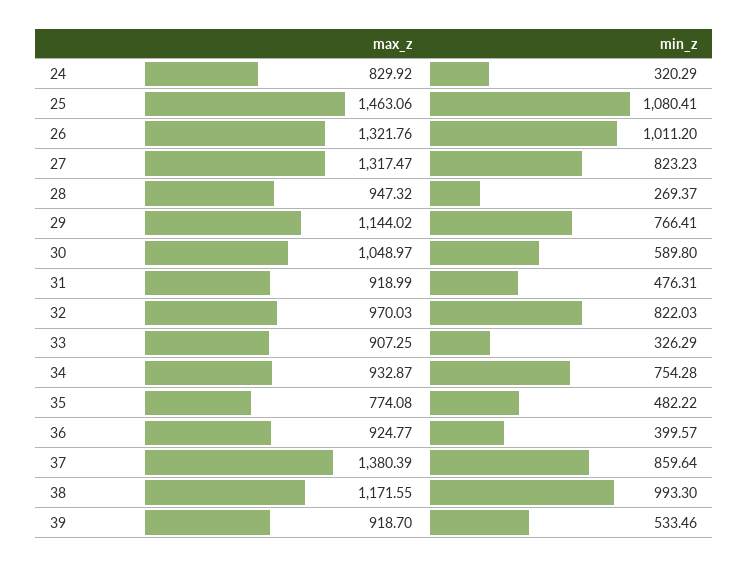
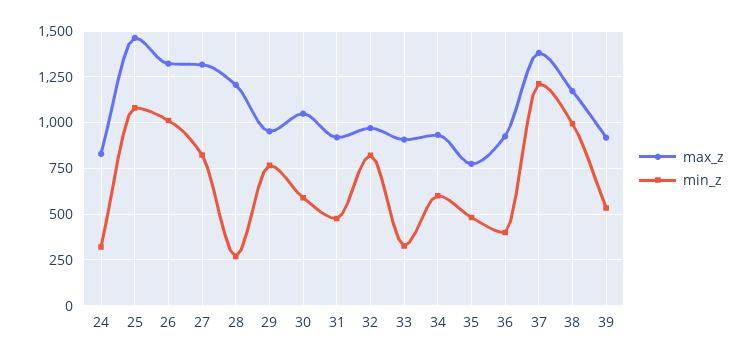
max_z, 28: 947.32 -> 1200
max_z, 29: 1144.02 -> 950
min_z, 34: 754.28 -> 600
min_z, 37: 859.64 -> 1200

